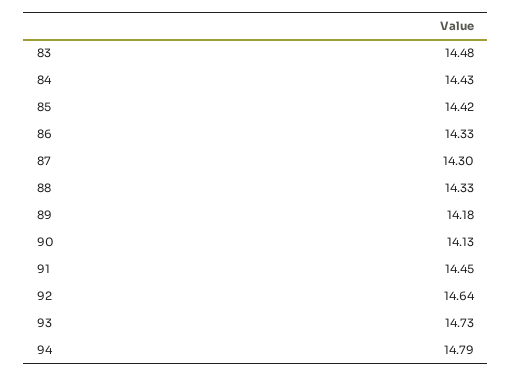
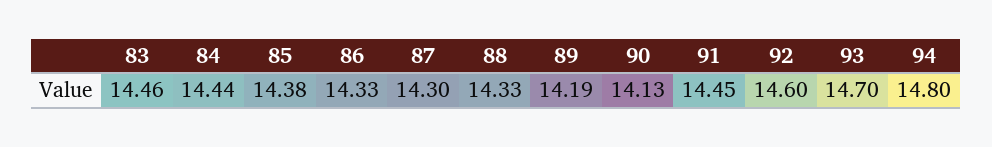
83: 14.48 -> 14.46
84: 14.43 -> 14.44
85: 14.42 -> 14.38
89: 14.18 -> 14.19
92: 14.64 -> 14.6
93: 14.73 -> 14.7
94: 14.79 -> 14.8

